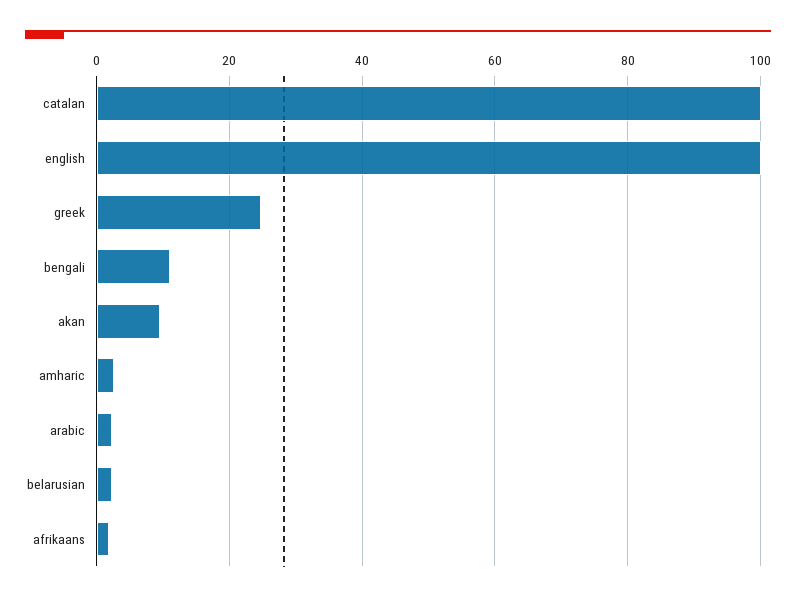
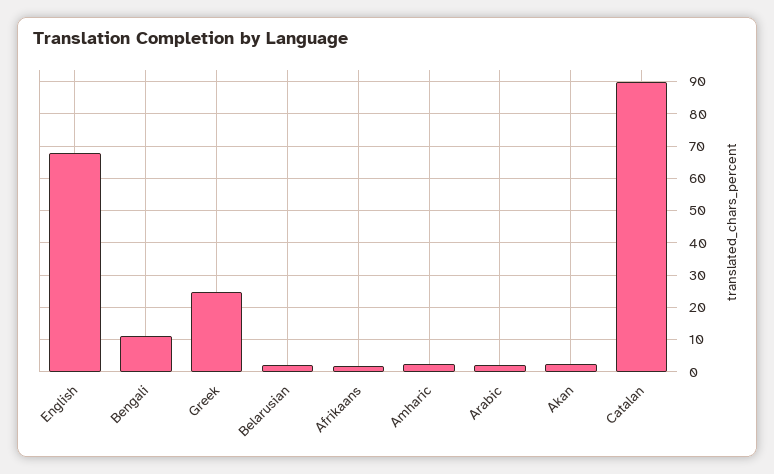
catalan: 100 -> 90
english: 100 -> 68
akan: 10 -> 2

